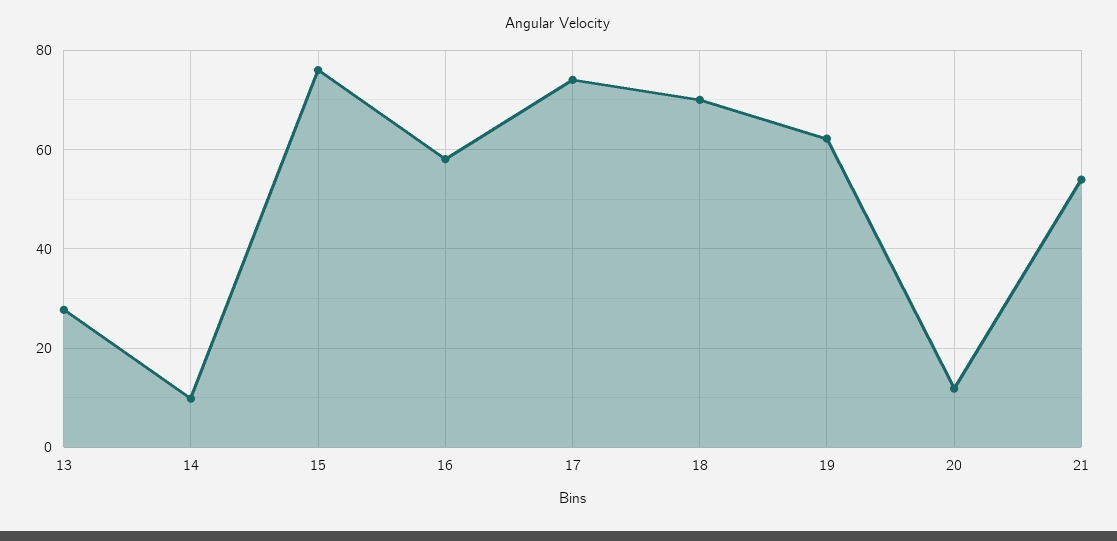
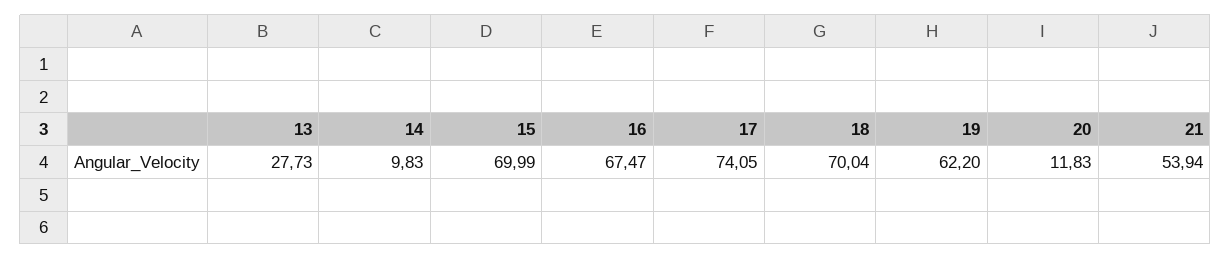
15: 76 -> 69.99
16: 58 -> 67.47

